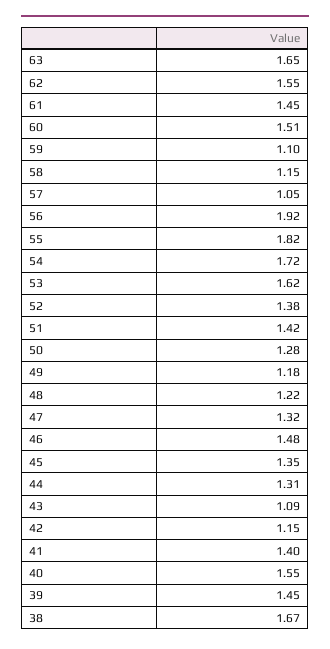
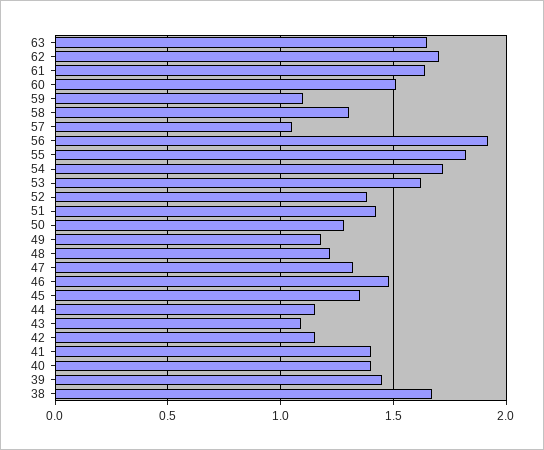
62: 1.55 -> 1.7
61: 1.45 -> 1.65
58: 1.15 -> 1.3
44: 1.31 -> 1.15
40: 1.55 -> 1.4

